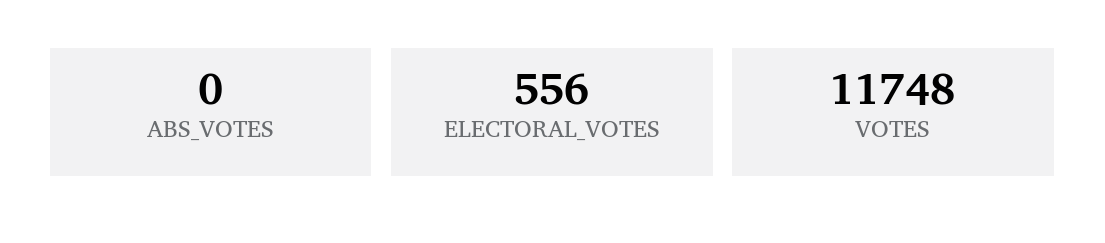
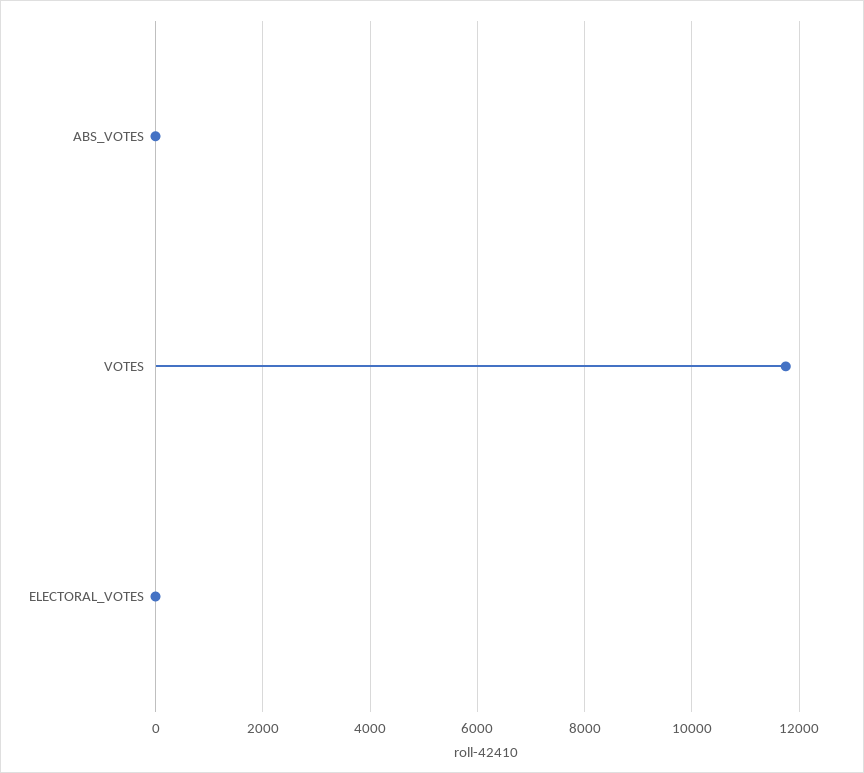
ELECTORAL_VOTES: 556 -> 0

